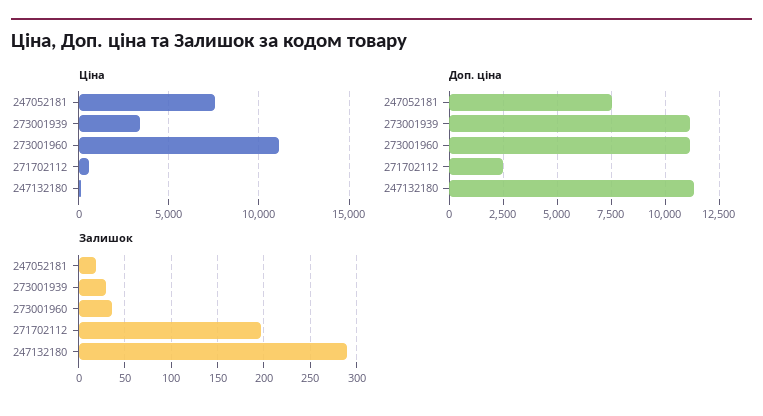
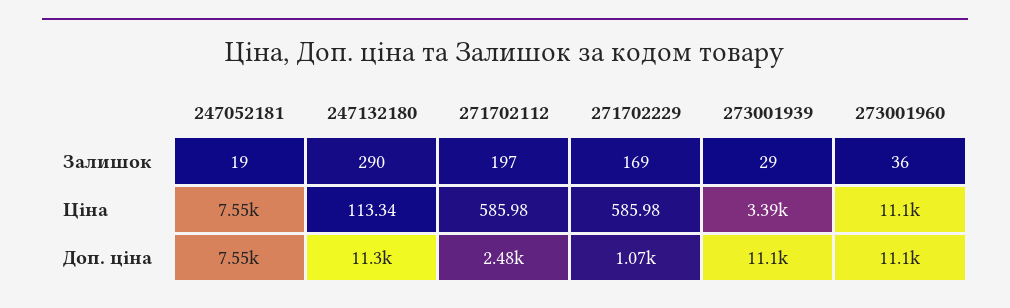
Залишок, 271702229: none -> 169
Ціна, 271702229: none -> 585.98
Доп. ціна, 271702229: none -> 1070

